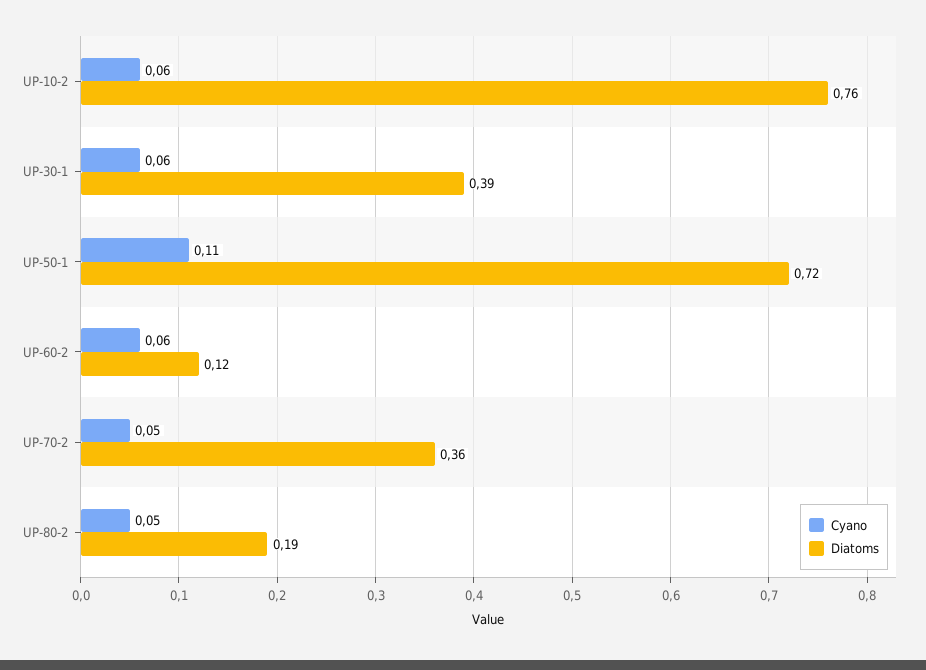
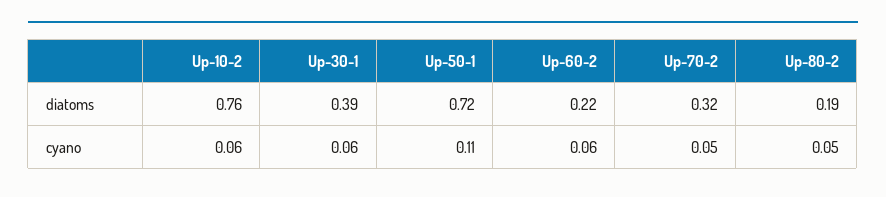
Diatoms, UP-60-2: 0.12 -> 0.22
Diatoms, UP-70-2: 0.36 -> 0.32

